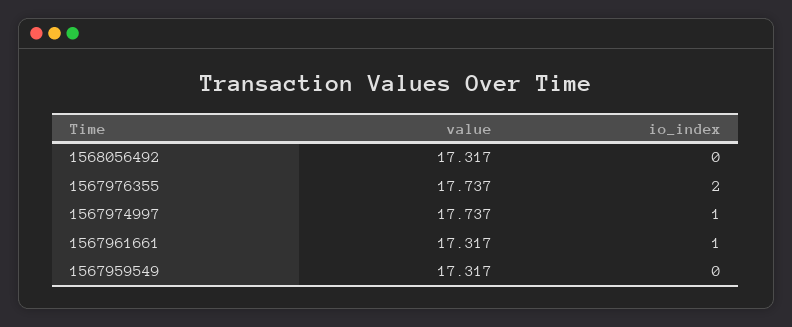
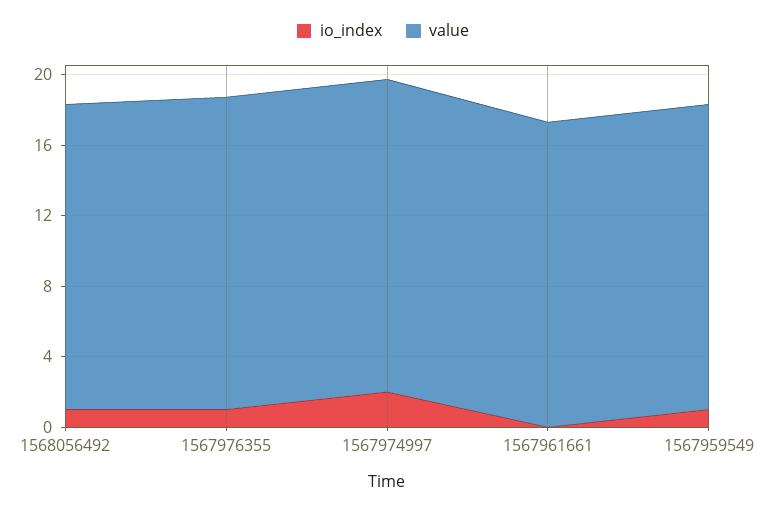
io_index, 1568056492: 0 -> 1
io_index, 1567976355: 2 -> 1
io_index, 1567974997: 1 -> 2
io_index, 1567961661: 1 -> 0
io_index, 1567959549: 0 -> 1

